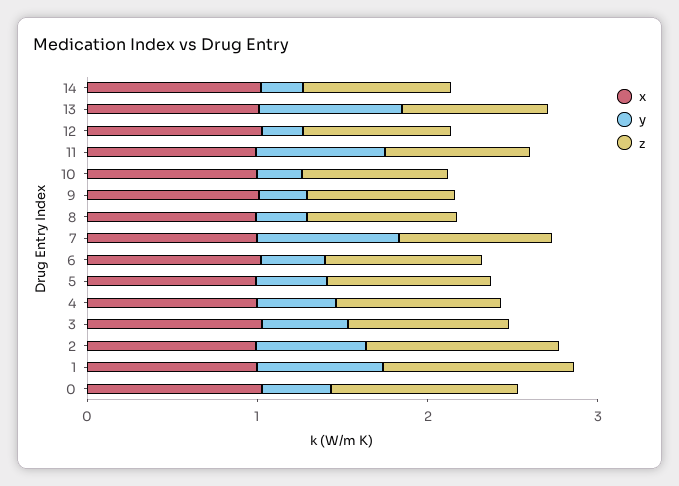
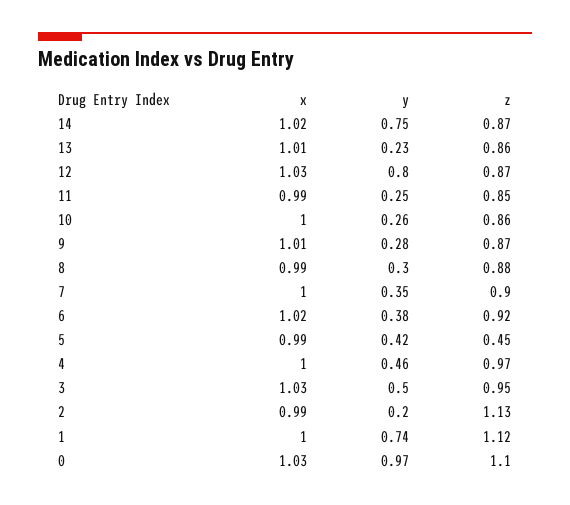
y, 14: 0.2 -> 0.75
y, 13: 0.8 -> 0.23
y, 12: 0.2 -> 0.8
y, 11: 0.8 -> 0.25
y, 7: 0.8 -> 0.35
z, 5: 1 -> 0.45
y, 2: 0.6 -> 0.2
y, 0: 0.4 -> 0.97

